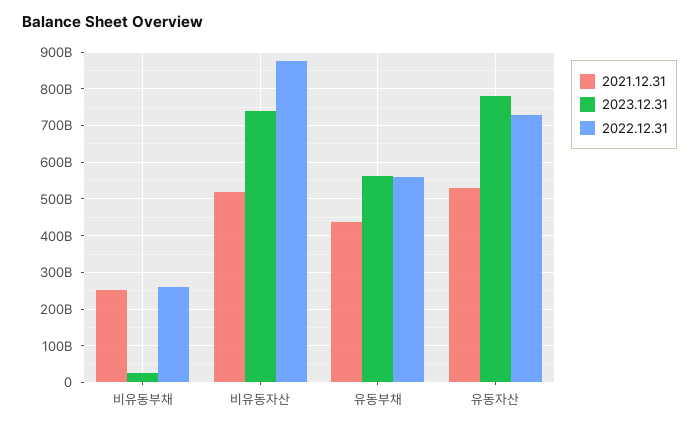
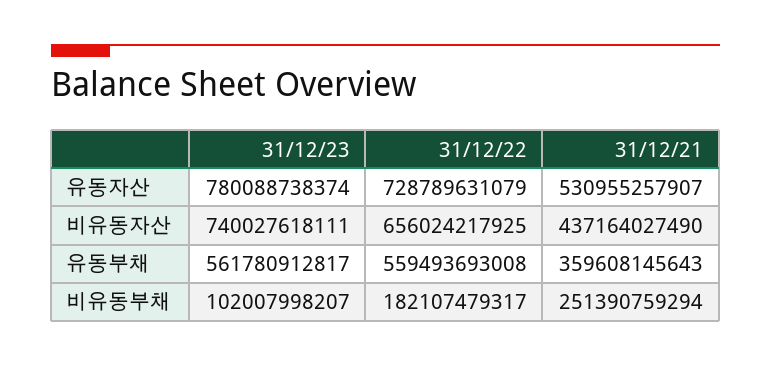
2023.12.31, 비유동부채: 20000000000 -> 102007998207
2022.12.31, 비유동부채: 260000000000 -> 182107479317
2021.12.31, 비유동자산: 520000000000 -> 437164027490
2022.12.31, 비유동자산: 880000000000 -> 656024217925
2021.12.31, 유동부채: 440000000000 -> 359608145643

